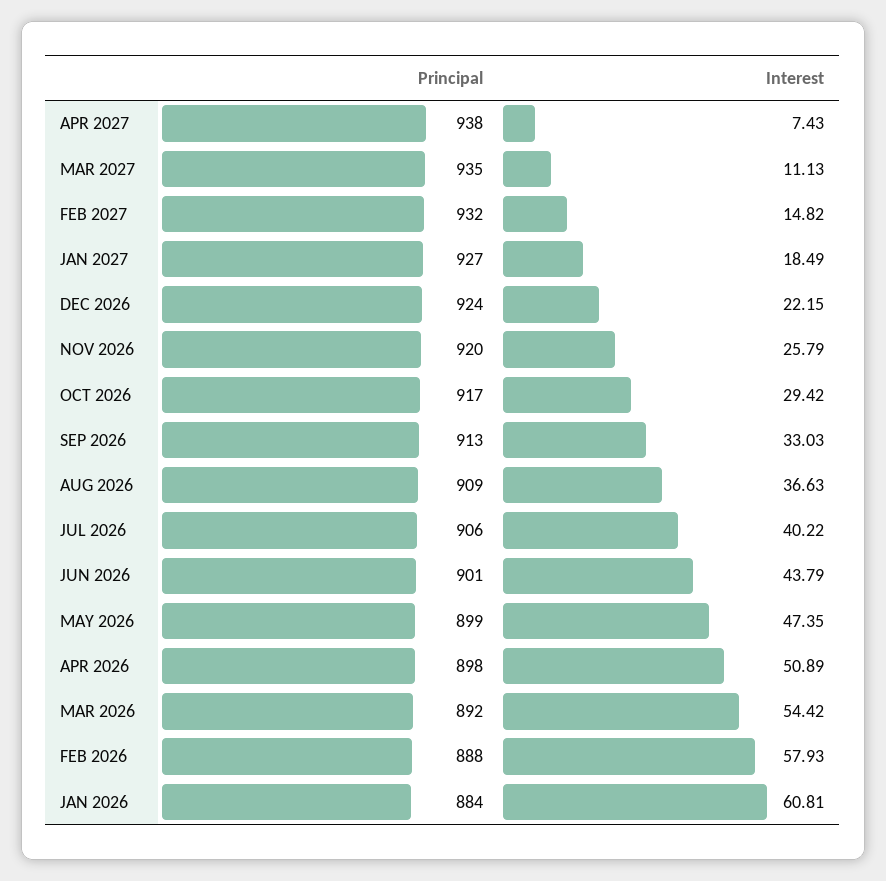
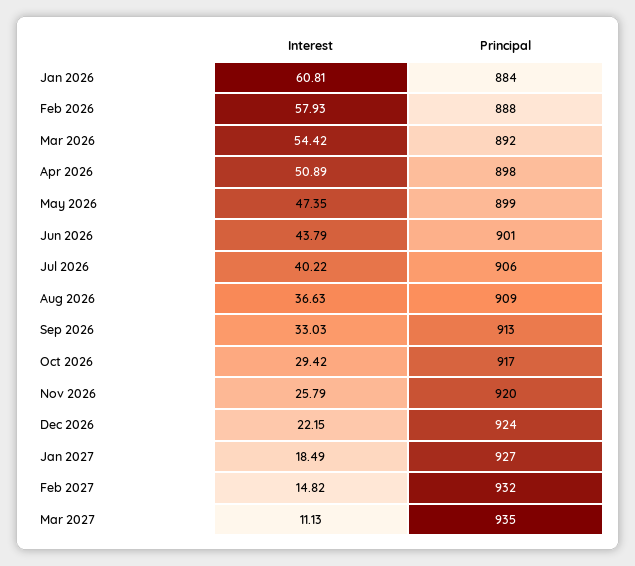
Principal, APR 2027: 938 -> none
Interest, APR 2027: 7.43 -> none

